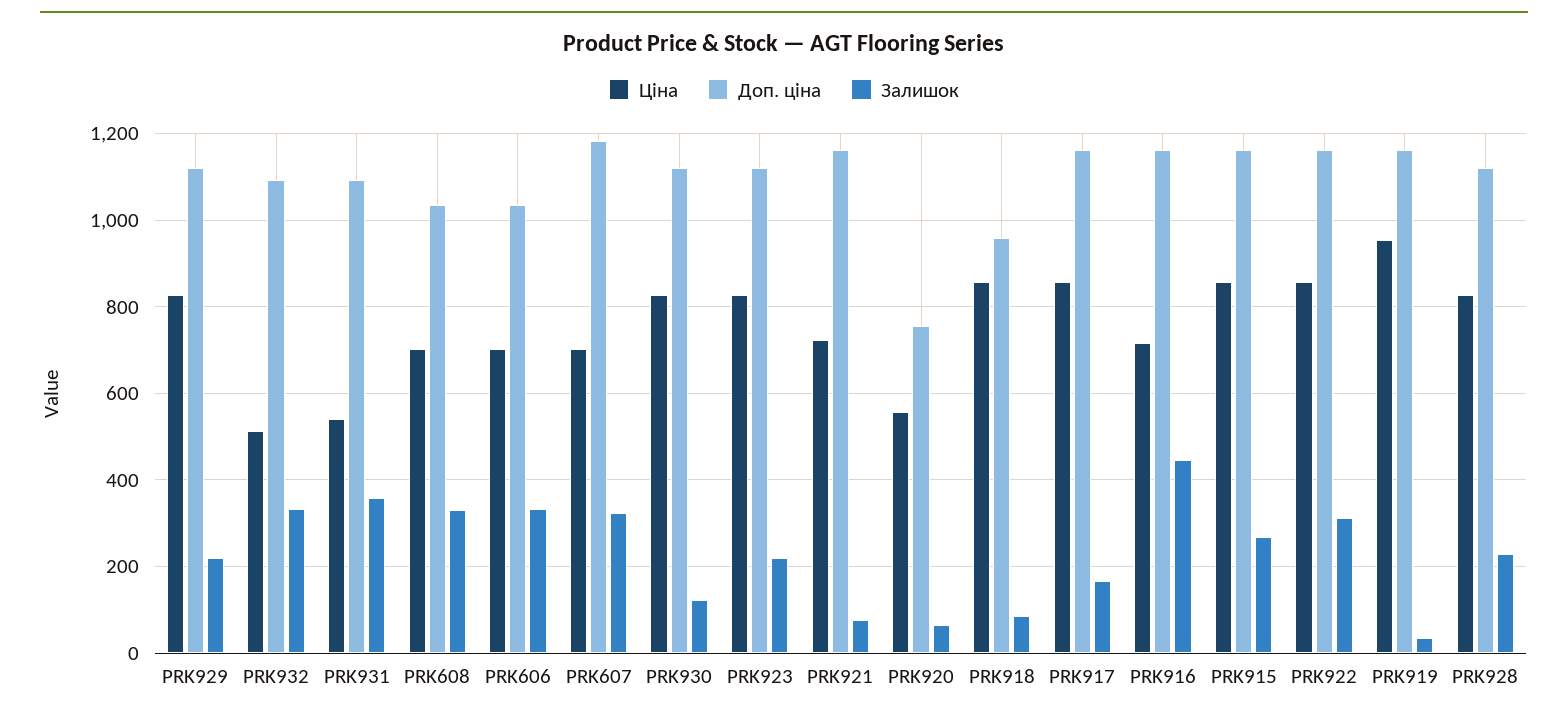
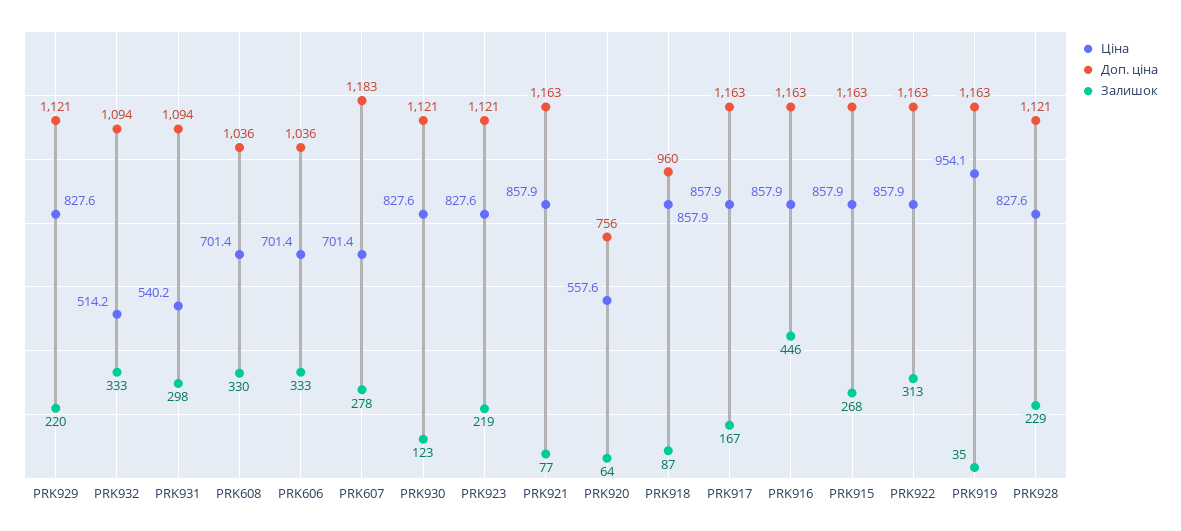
Залишок, PRK931: 360 -> 298
Залишок, PRK607: 320 -> 278
Ціна, PRK921: 720 -> 857.9
Ціна, PRK916: 720 -> 857.9

